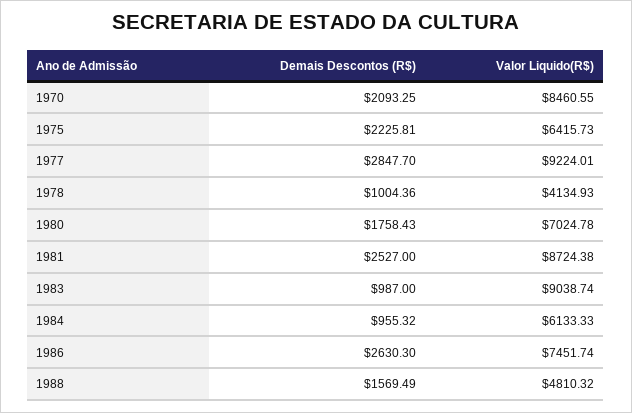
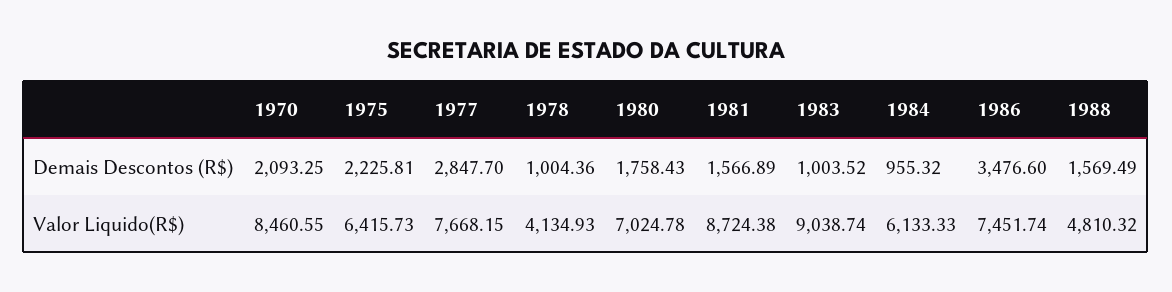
Valor Liquido(R$), 1977: 9224.01 -> 7668.15
Demais Descontos (R$), 1981: 2527 -> 1566.89
Demais Descontos (R$), 1983: 987 -> 1003.52
Demais Descontos (R$), 1986: 2630.3 -> 3476.6

